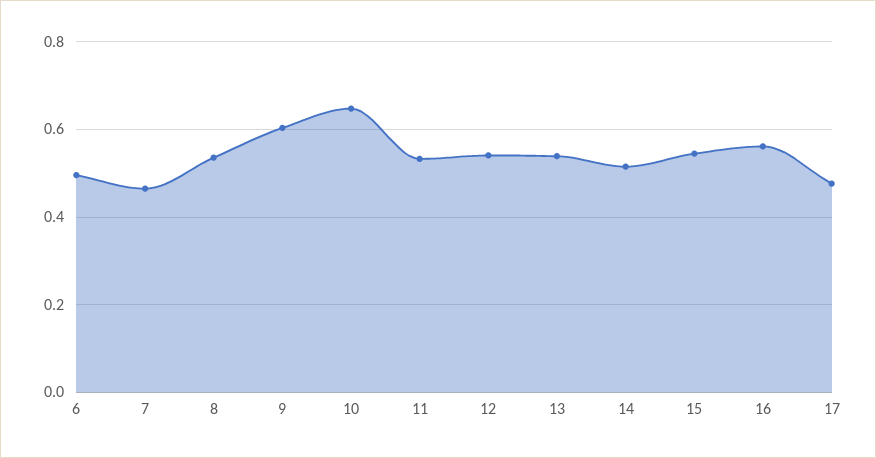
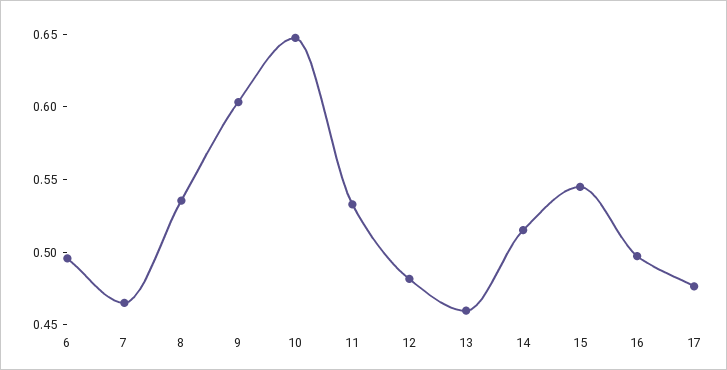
12: 0.54 -> 0.48
13: 0.54 -> 0.46
16: 0.56 -> 0.5

